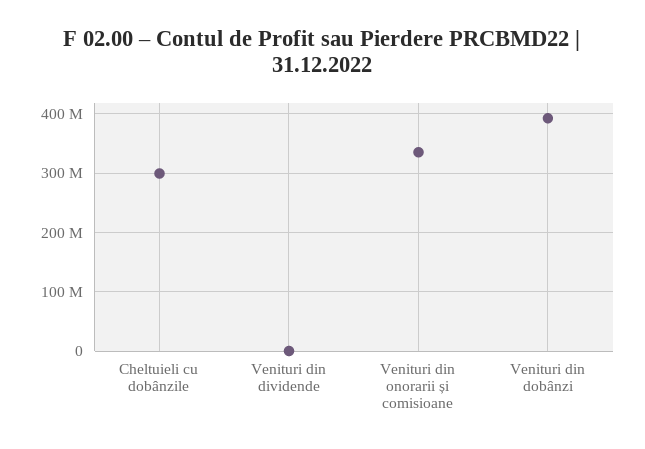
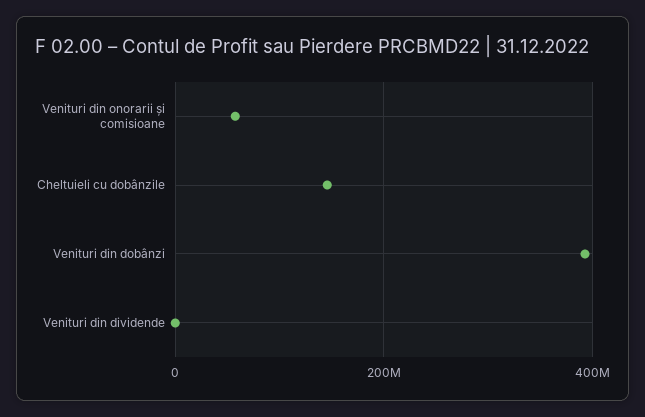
Cheltuieli cu dobânzile: 300000000 -> 140000000
Venituri din onorarii și comisioane: 340000000 -> 60000000

